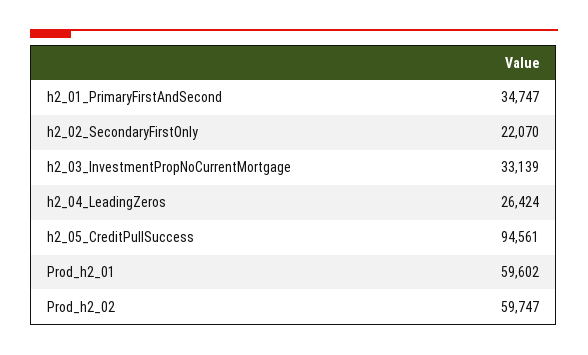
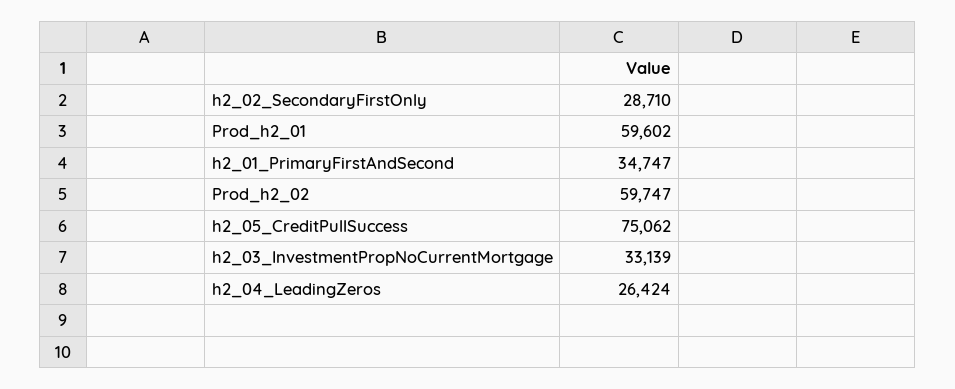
h2_02_SecondaryFirstOnly: 22070 -> 28710
h2_05_CreditPullSuccess: 94561 -> 75062

